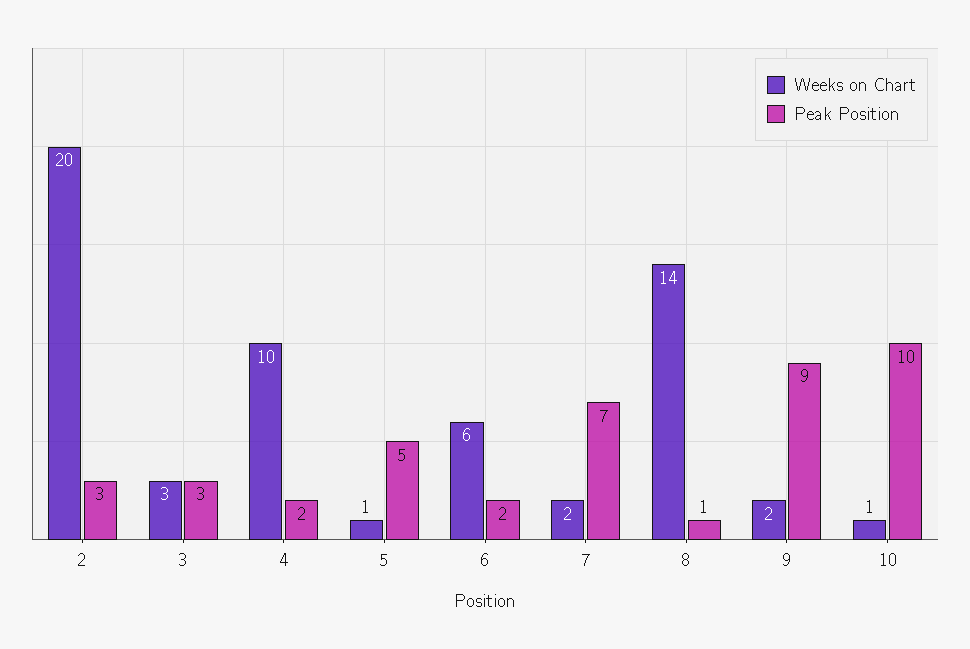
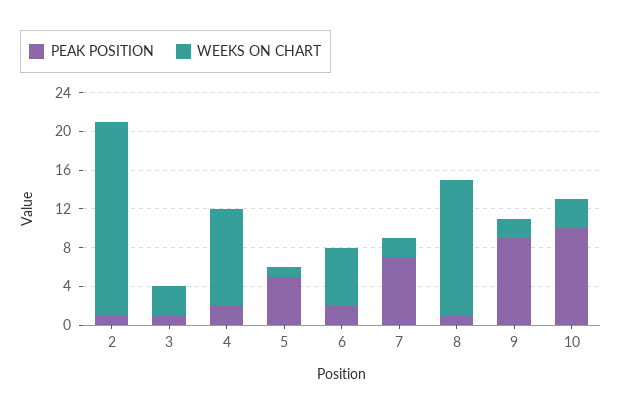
Peak Position, 2: 3 -> 1
Peak Position, 3: 3 -> 1
Weeks on Chart, 10: 1 -> 3

